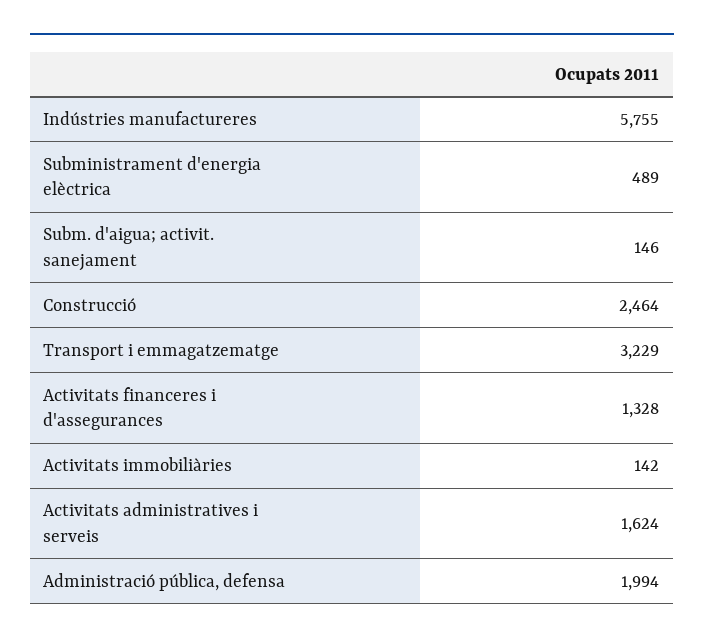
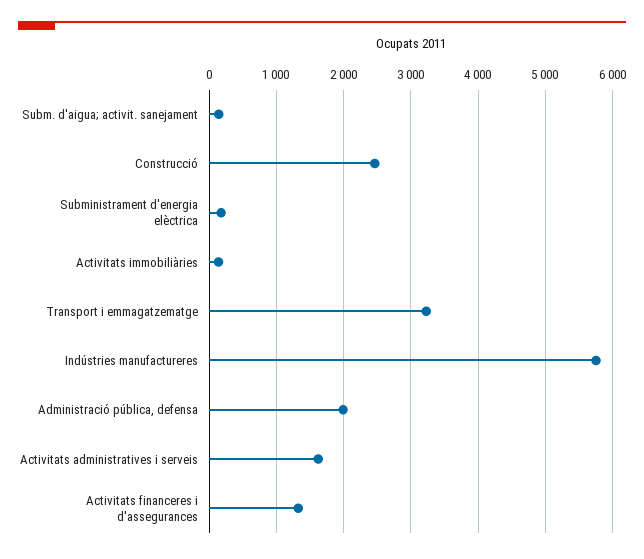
Subministrament d'energia elèctrica: 489 -> 200

